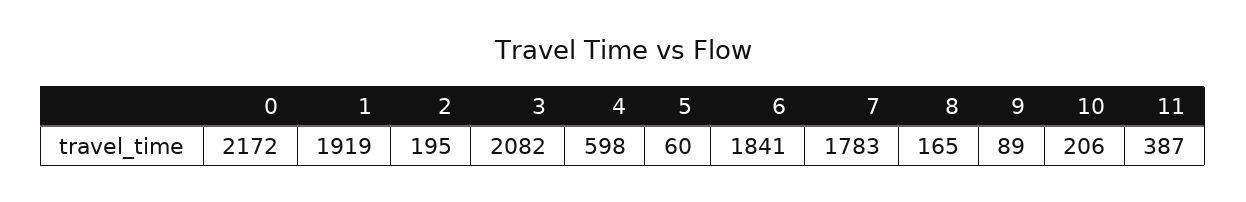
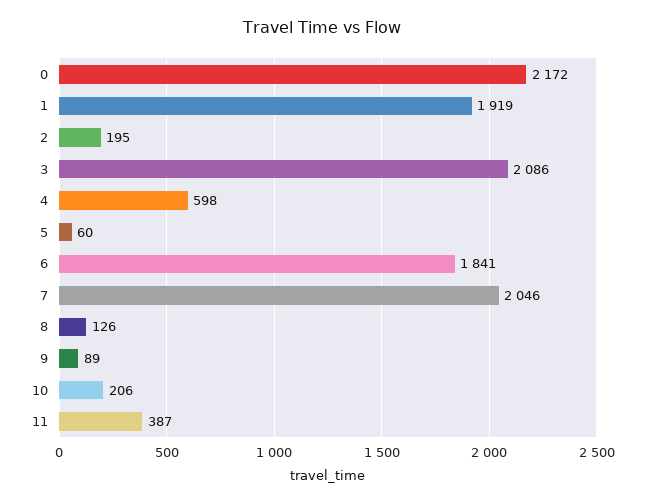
3: 2082 -> 2086
7: 1783 -> 2046
8: 165 -> 126

